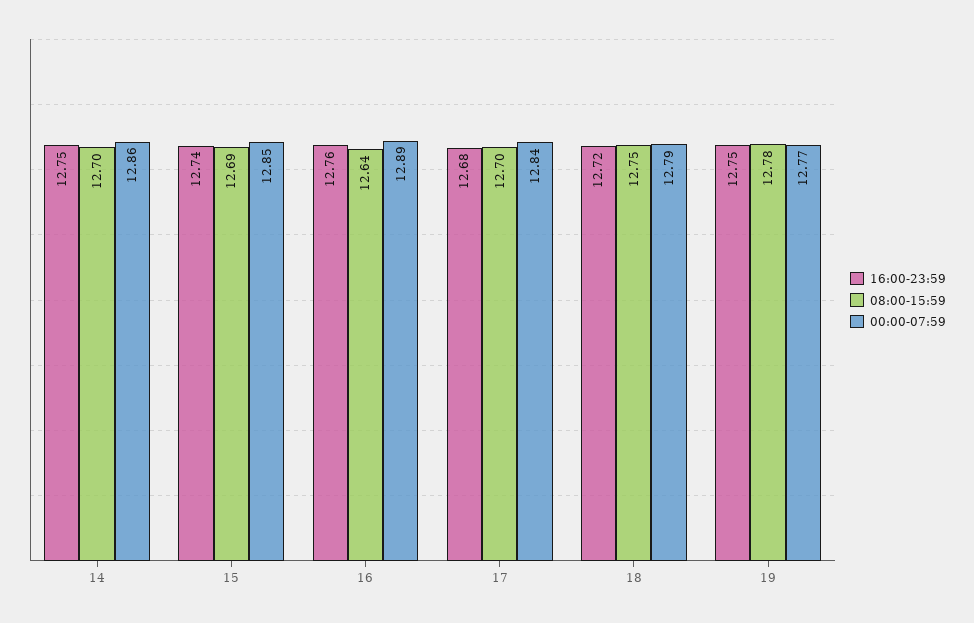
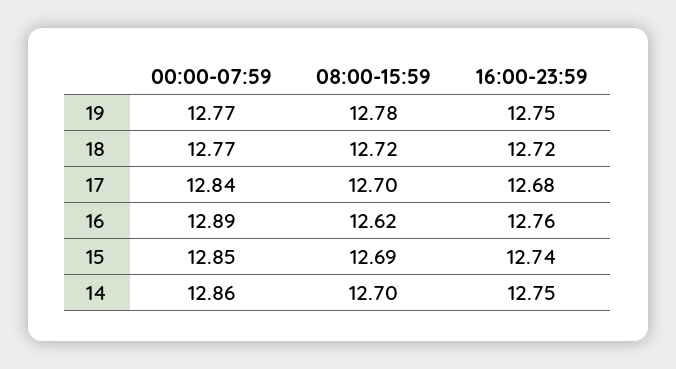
08:00-15:59, 16: 12.64 -> 12.62
08:00-15:59, 18: 12.75 -> 12.72
00:00-07:59, 18: 12.79 -> 12.77

